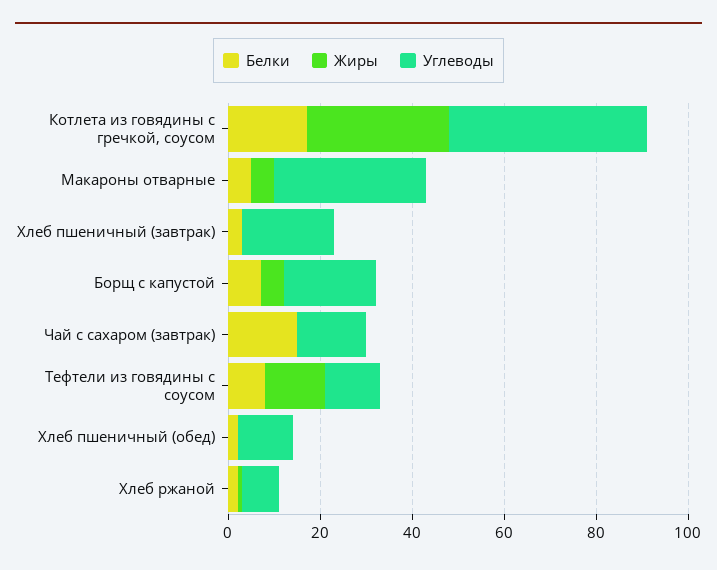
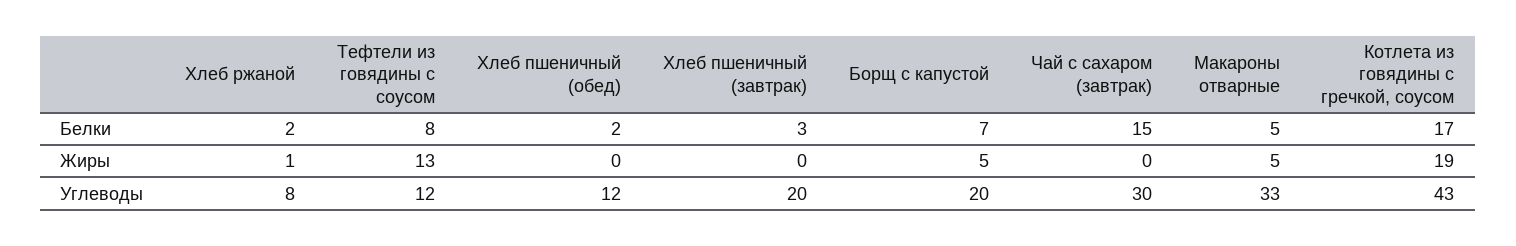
Жиры, Котлета из говядины с гречкой, соусом: 30 -> 19
Углеводы, Чай с сахаром (завтрак): 15 -> 30

